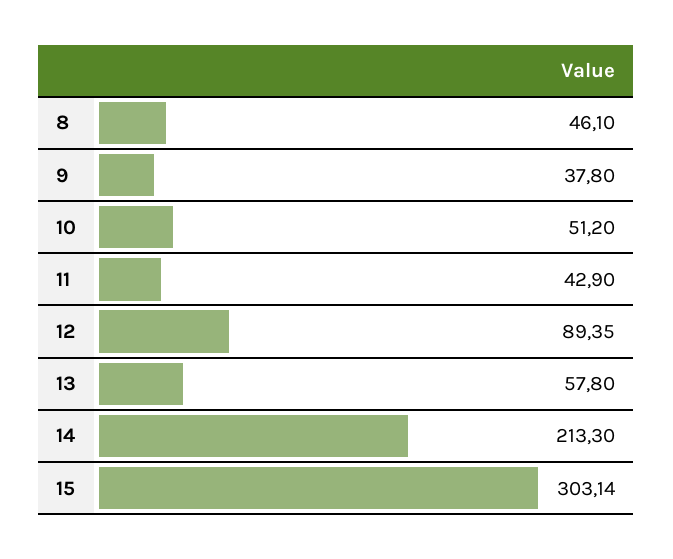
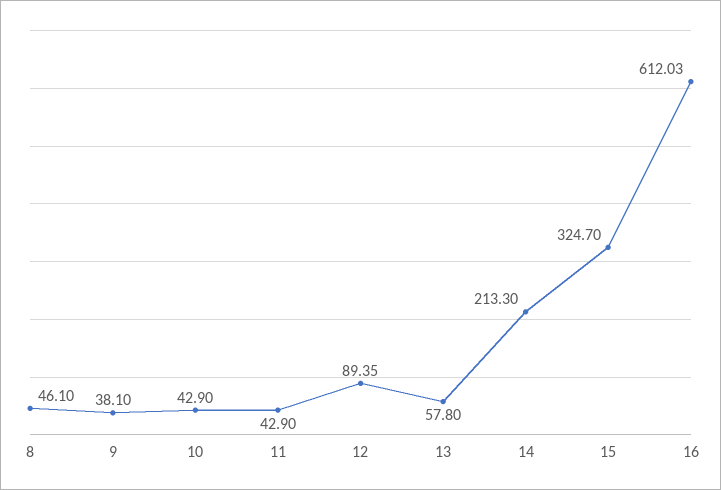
9: 37.8 -> 38.1
10: 51.2 -> 42.9
15: 303.14 -> 324.7
16: none -> 612.03

